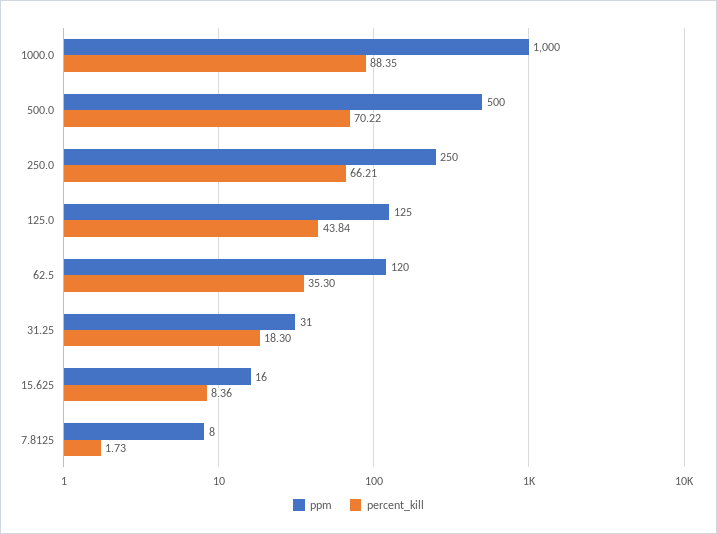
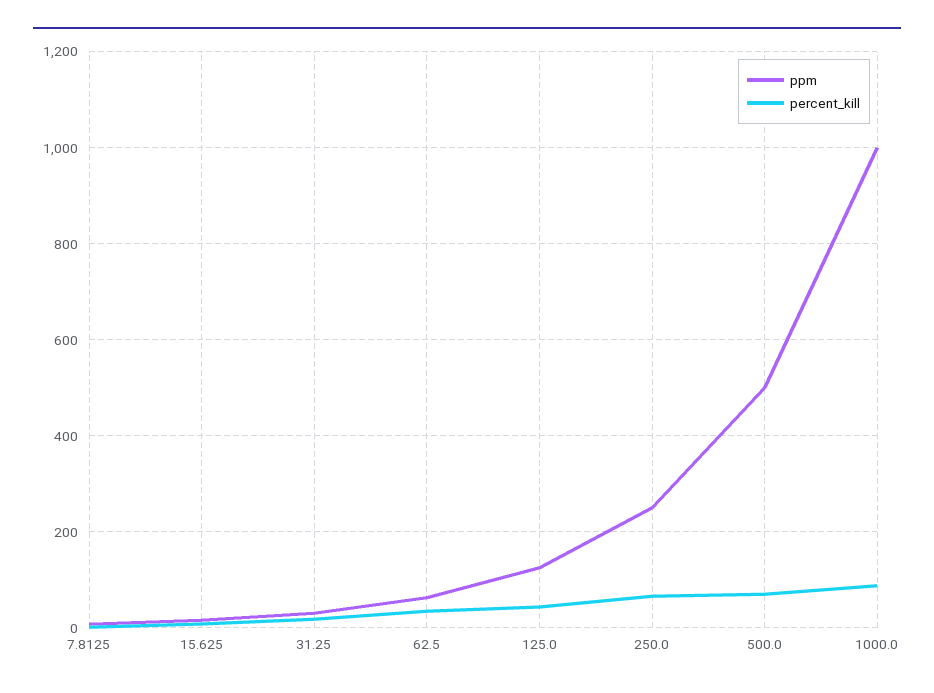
ppm, 62.5: 120 -> 60

